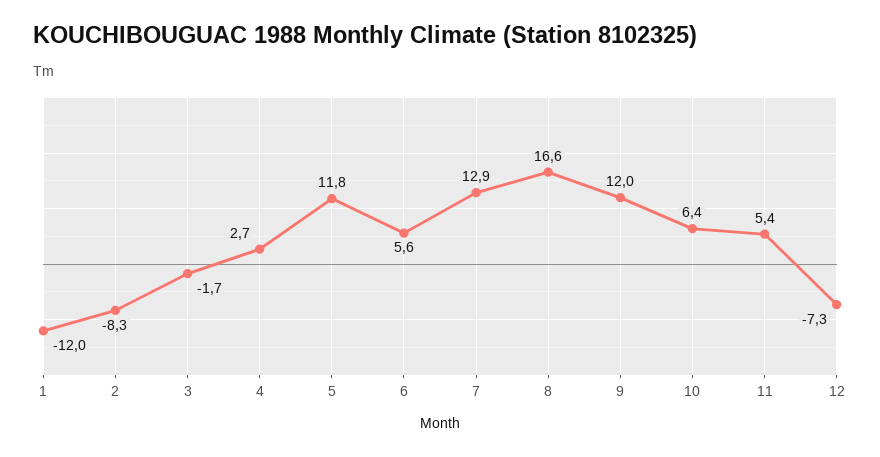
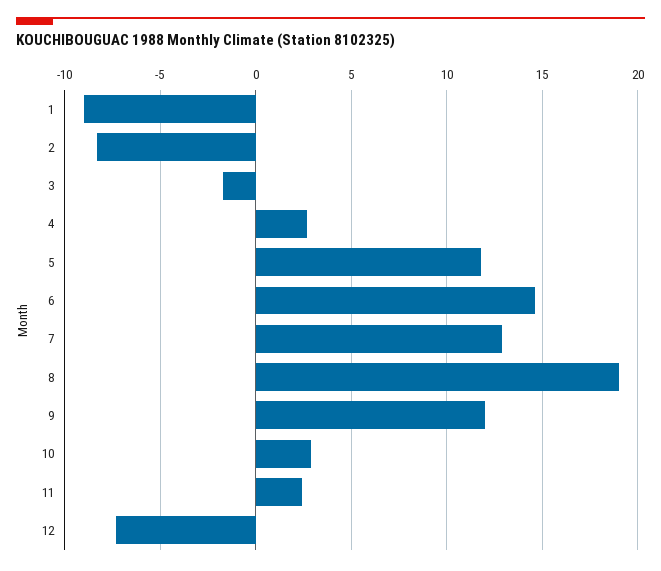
1: -12 -> -9
6: 5.6 -> 14.5
8: 16.6 -> 19
10: 6.4 -> 3
11: 5.4 -> 2.5

